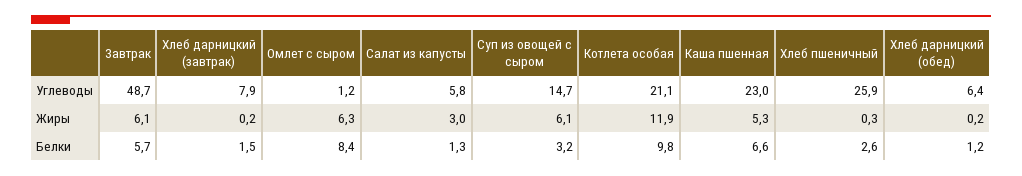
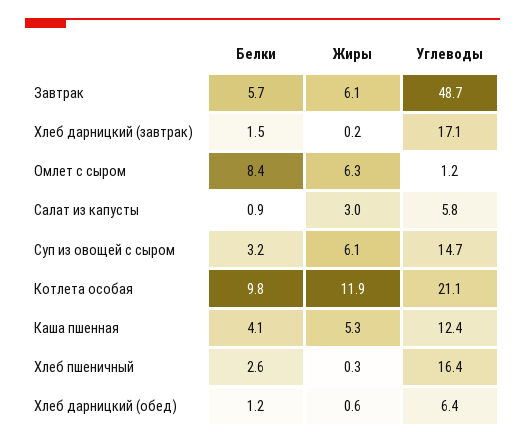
Хлеб дарницкий (завтрак), Углеводы: 7.9 -> 17.1
Каша пшенная, Углеводы: 23 -> 12.4
Хлеб пшеничный, Углеводы: 25.9 -> 16.4
Хлеб дарницкий (обед), Жиры: 0.2 -> 0.6
Салат из капусты, Белки: 1.3 -> 0.9
Каша пшенная, Белки: 6.6 -> 4.1

